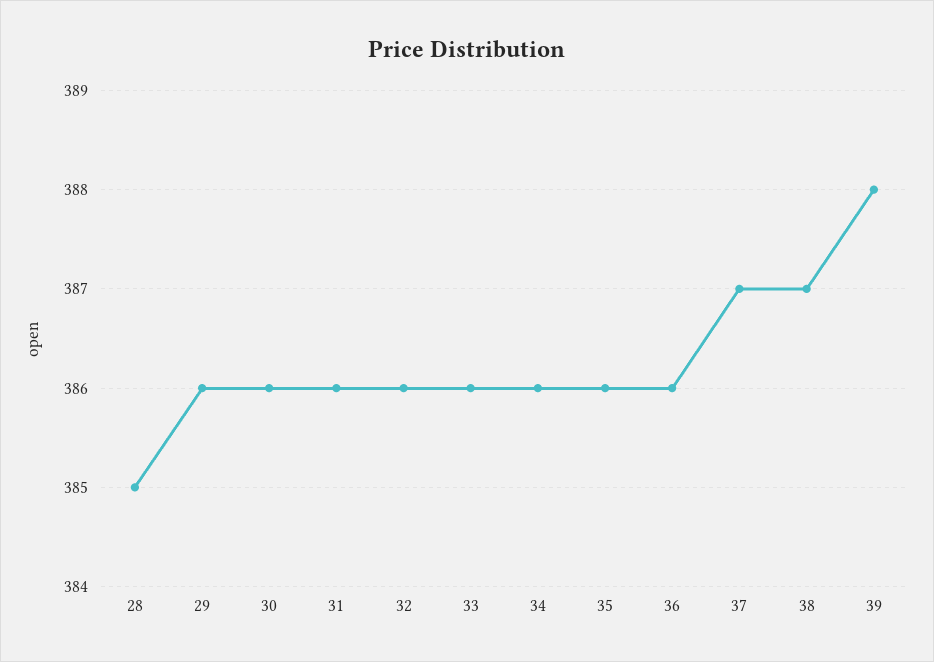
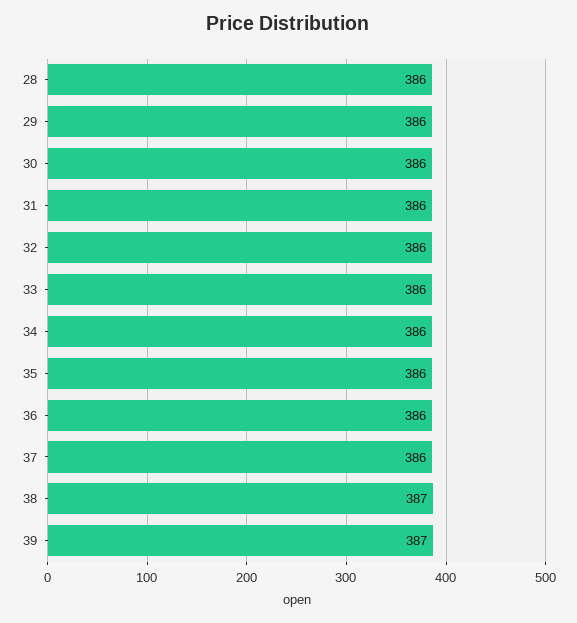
28: 385 -> 386
37: 387 -> 386
39: 388 -> 387

